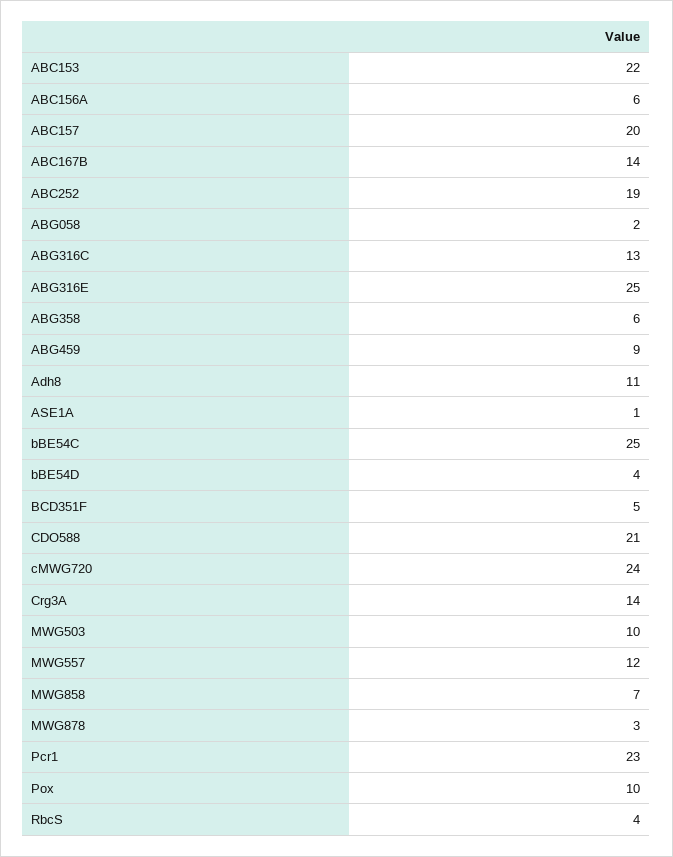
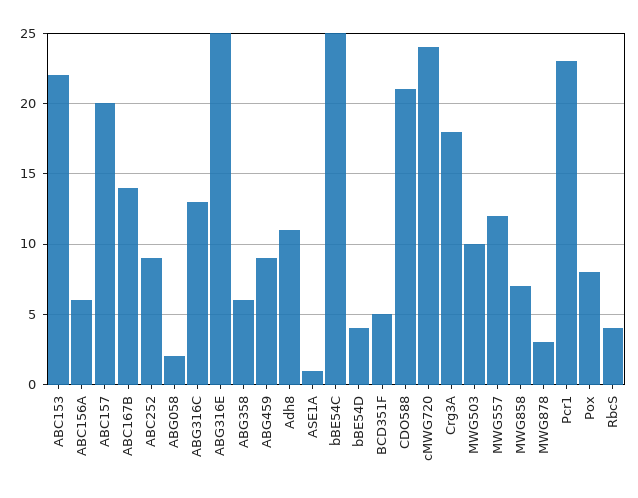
ABC252: 19 -> 9
Crg3A: 14 -> 18
Pox: 10 -> 8

